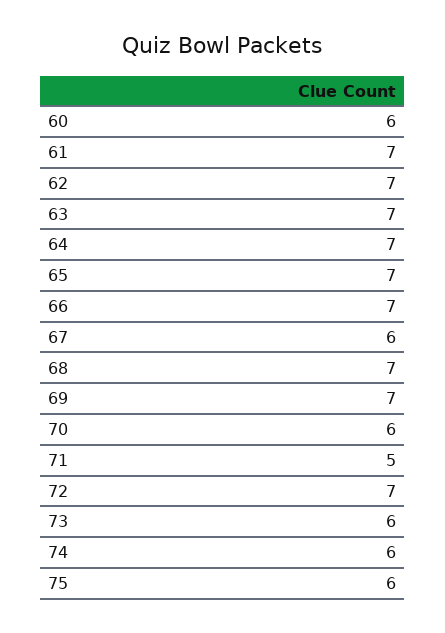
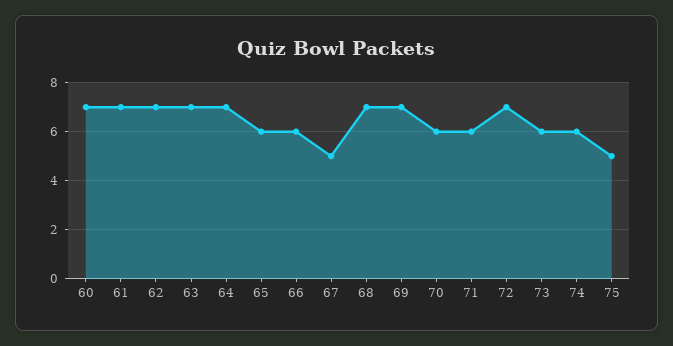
60: 6 -> 7
65: 7 -> 6
66: 7 -> 6
67: 6 -> 5
71: 5 -> 6
75: 6 -> 5

